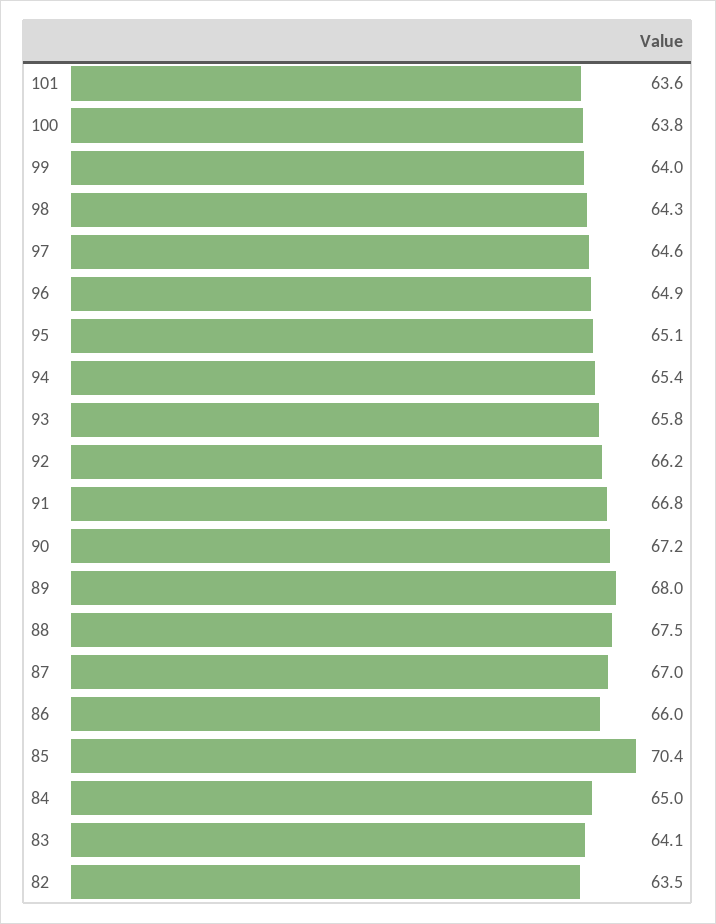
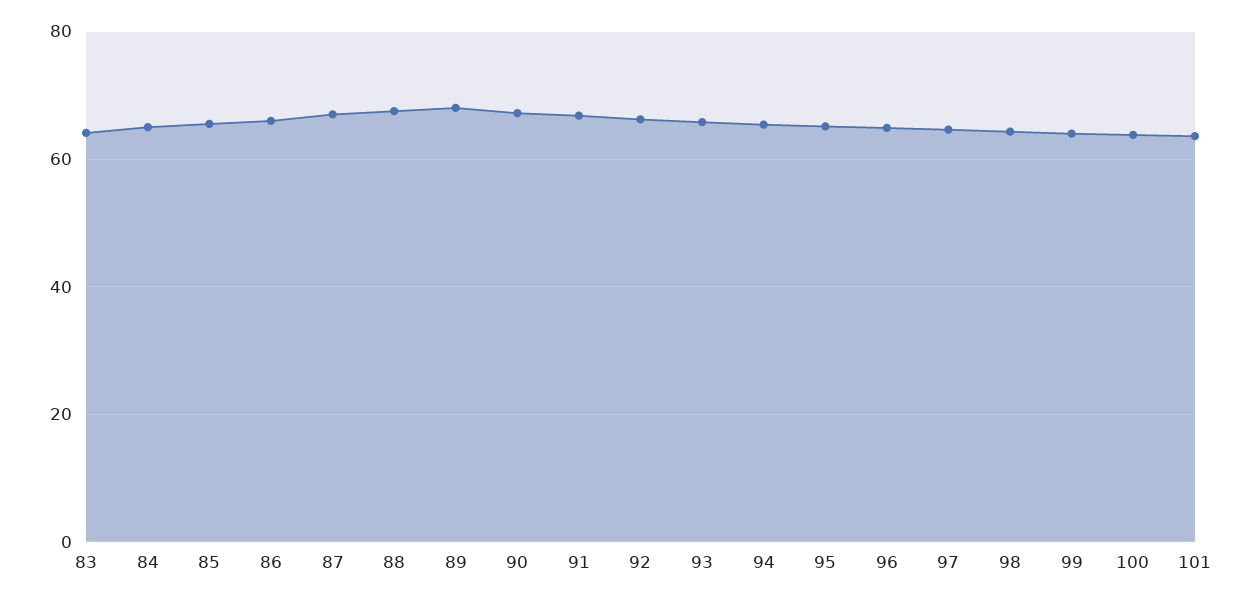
85: 70.4 -> 66
82: 63.5 -> none

